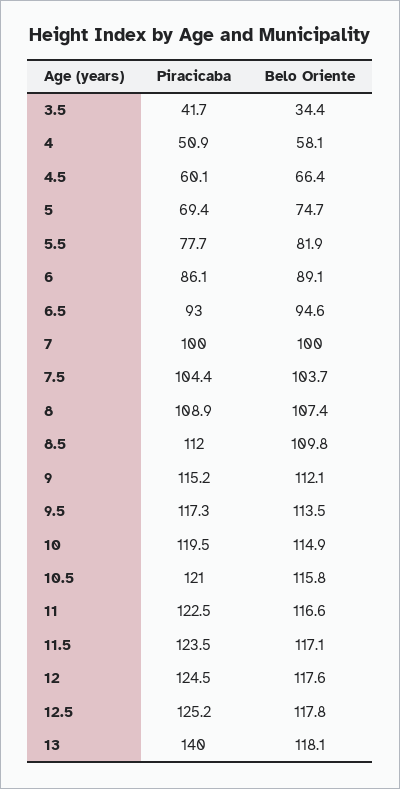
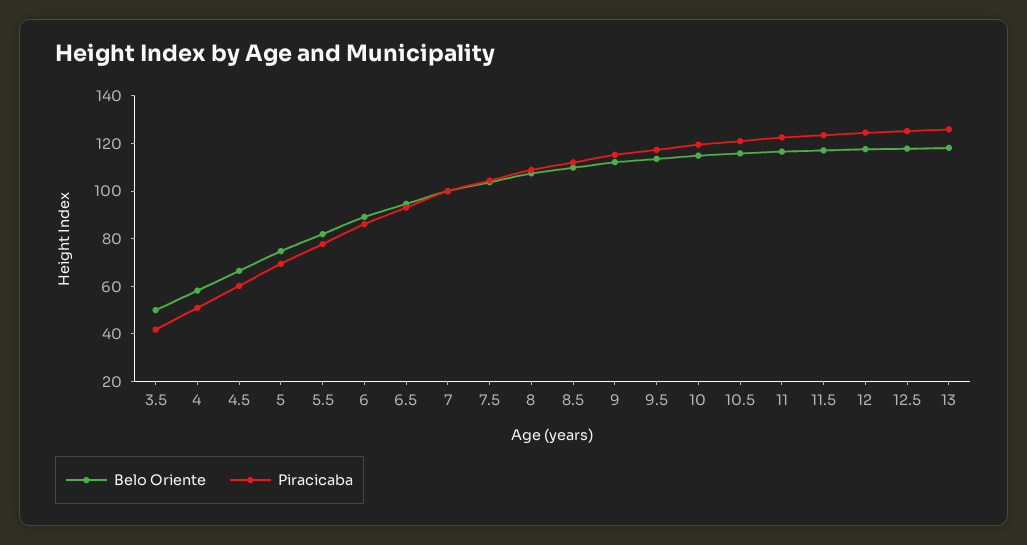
Belo Oriente, 3.5: 34.4 -> 50
Piracicaba, 13: 140 -> 125

